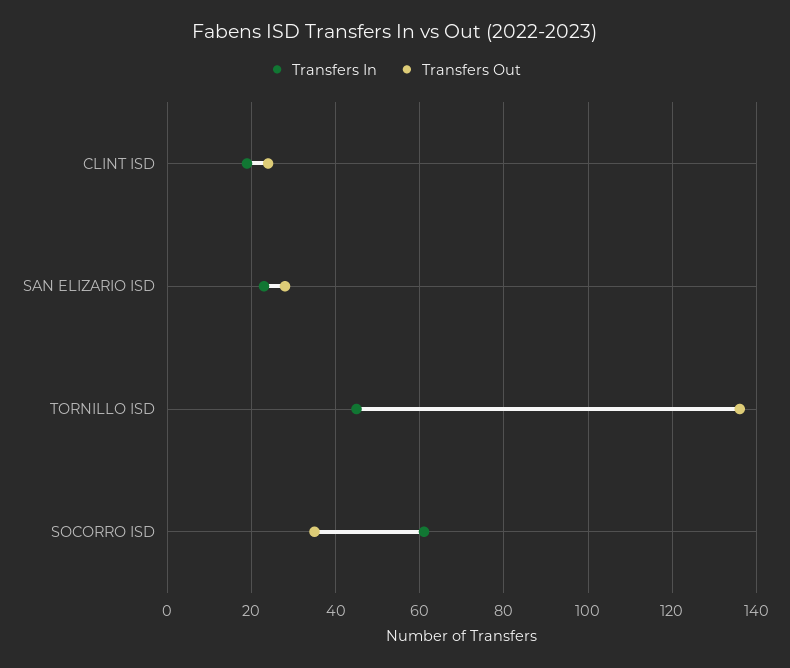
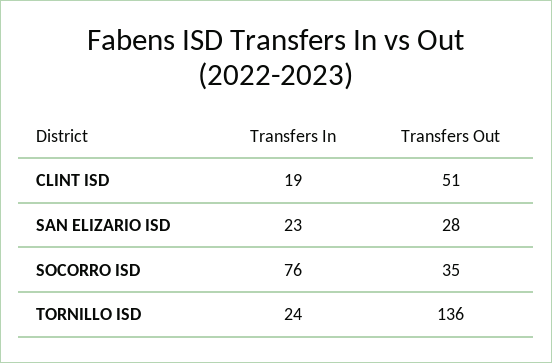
Transfers Out, CLINT ISD: 25 -> 51
Transfers In, TORNILLO ISD: 45 -> 24
Transfers In, SOCORRO ISD: 60 -> 76

